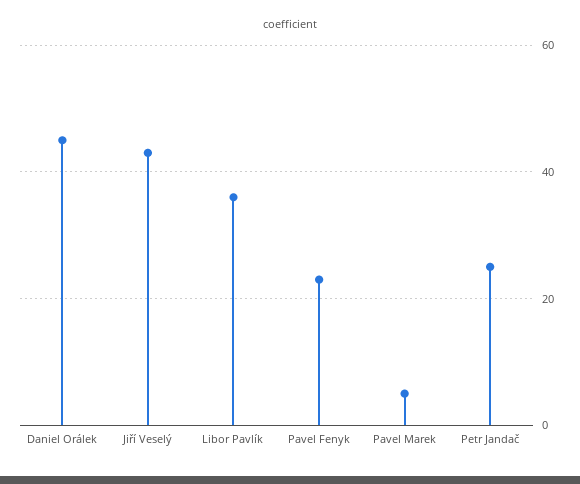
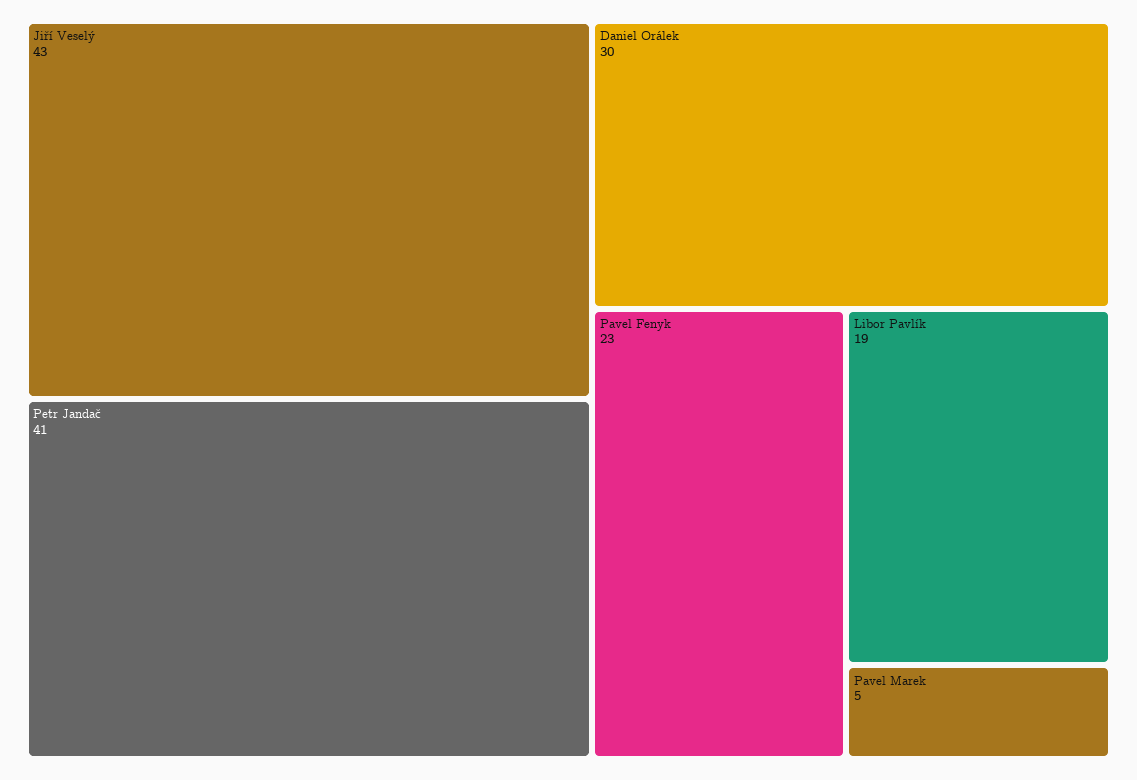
Daniel Orálek: 45 -> 30
Libor Pavlík: 35 -> 19
Petr Jandač: 25 -> 41

